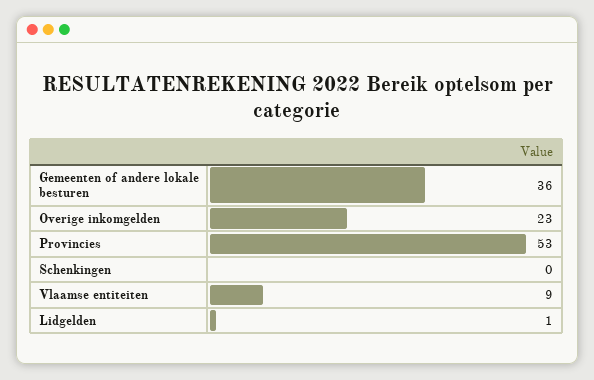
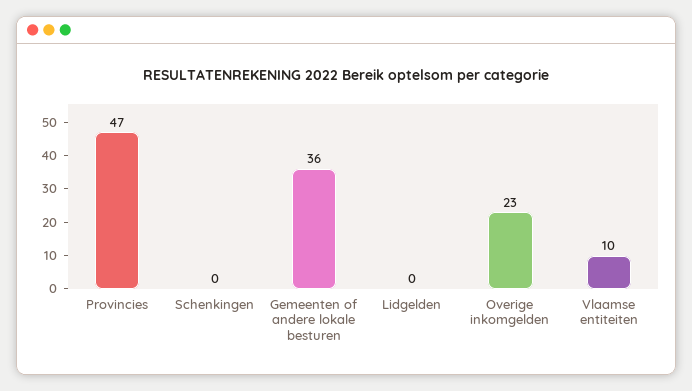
Provincies: 53 -> 47
Vlaamse entiteiten: 9 -> 10
Lidgelden: 1 -> 0

